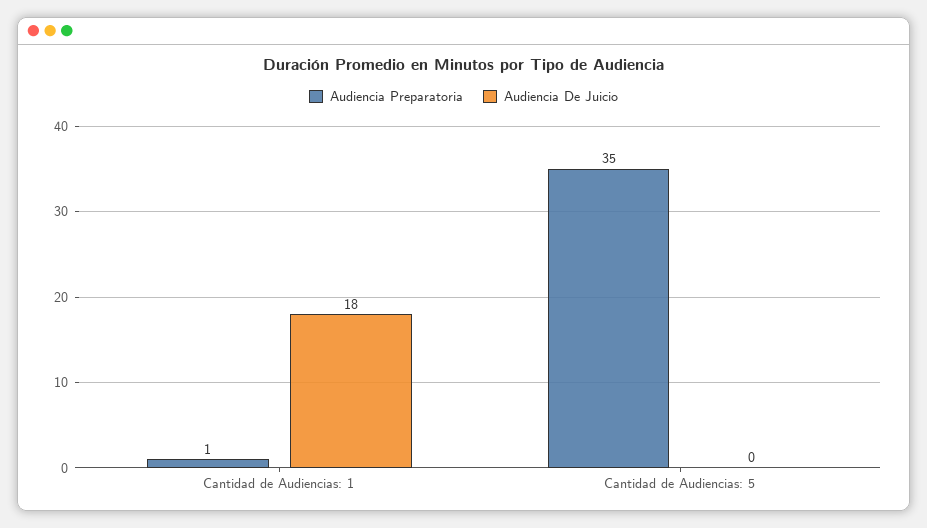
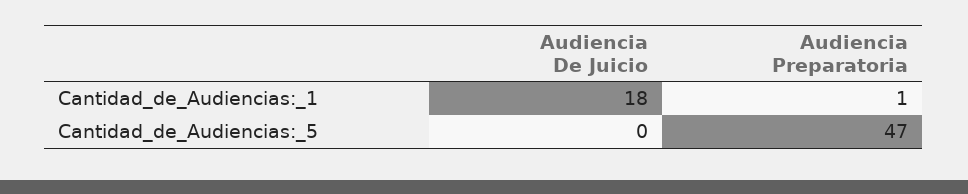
Audiencia Preparatoria, Cantidad de Audiencias: 5: 35 -> 47

